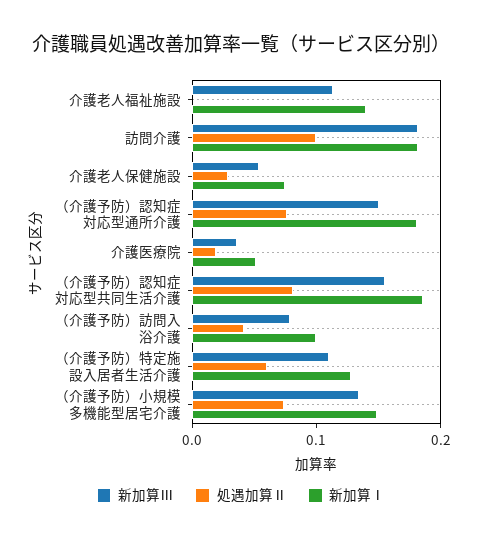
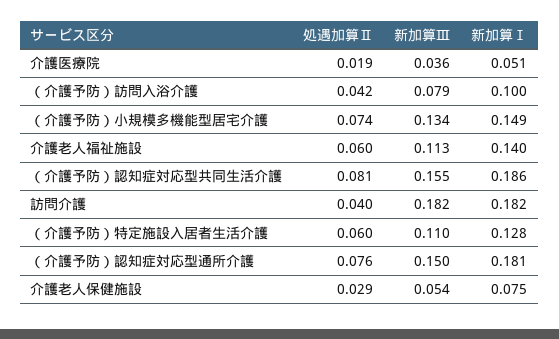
処遇加算Ⅱ, 介護老人福祉施設: 0 -> 0.06
処遇加算Ⅱ, 訪問介護: 0.1 -> 0.04

